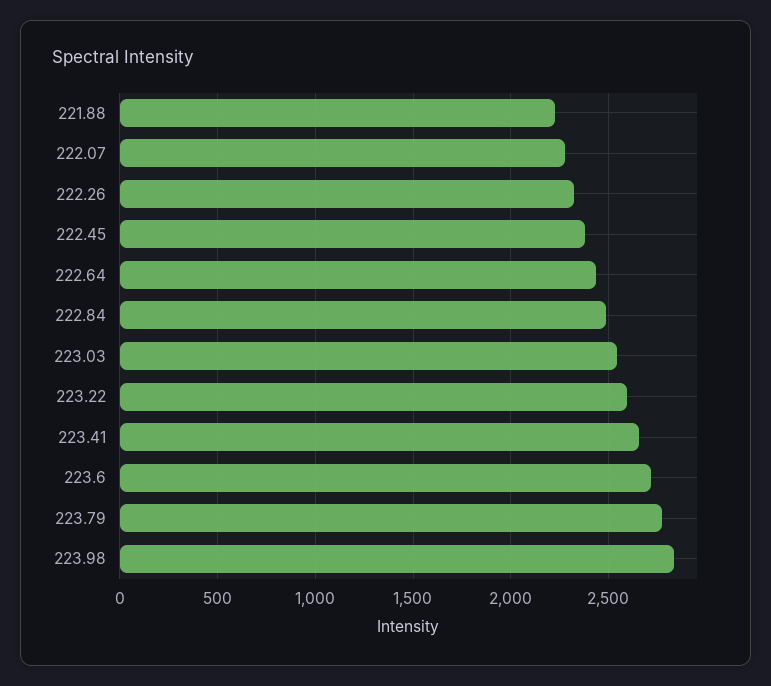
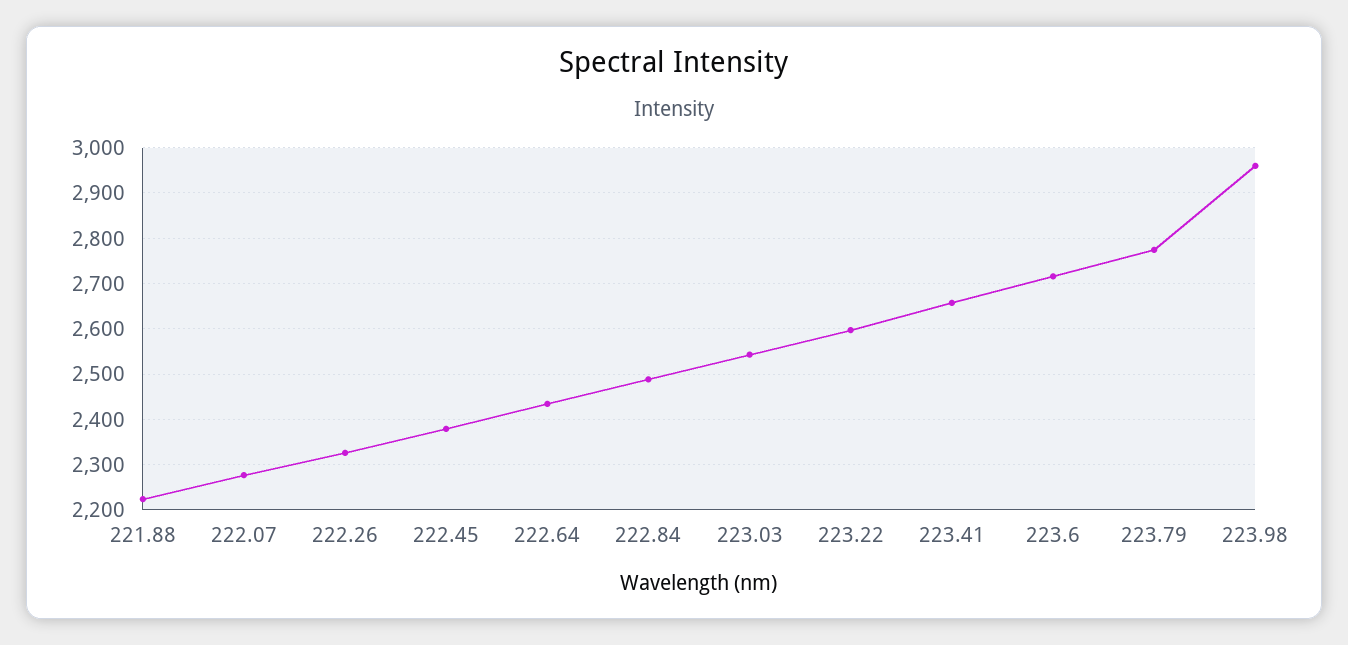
223.98: 2850 -> 2960

